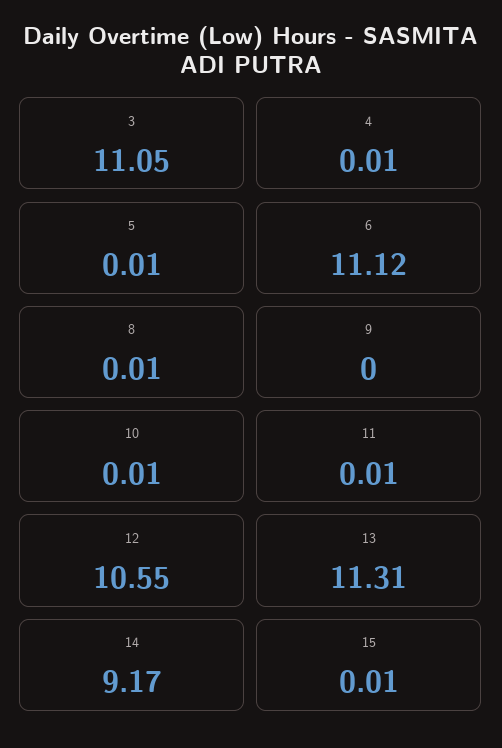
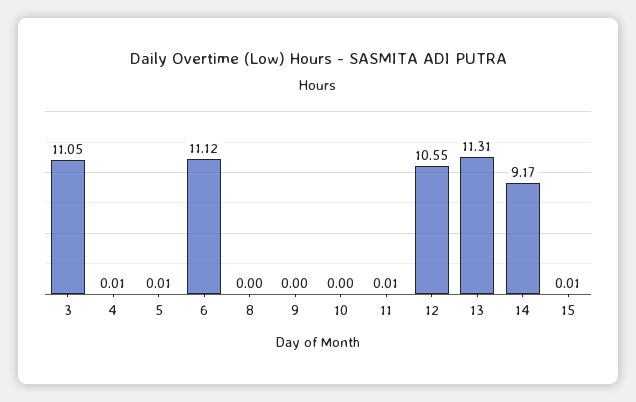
8: 0.01 -> 0
10: 0.01 -> 0

